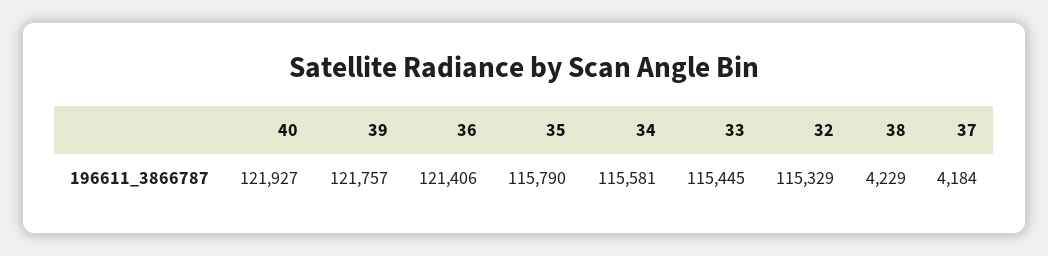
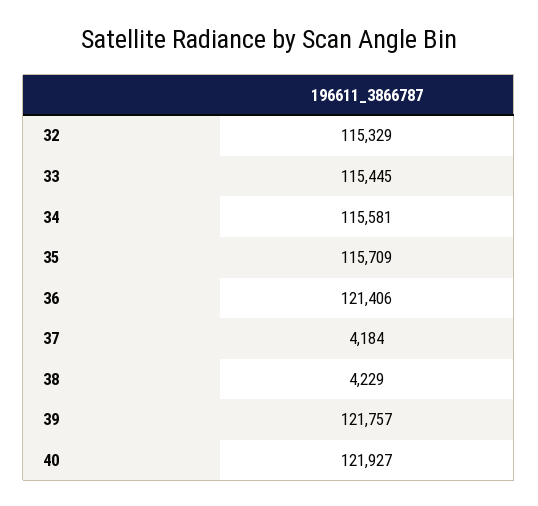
35: 115790 -> 115709

